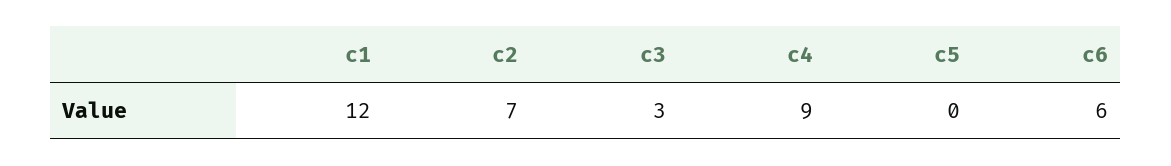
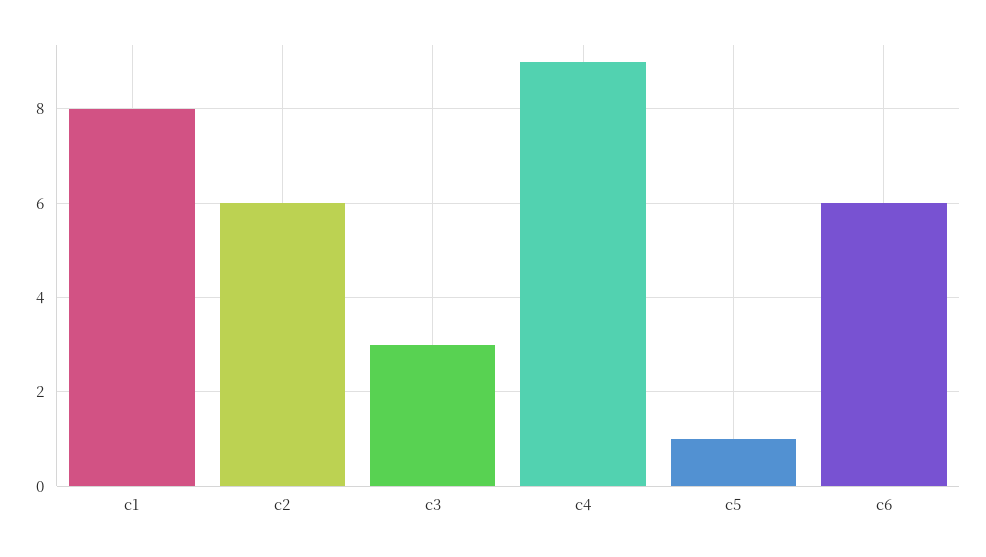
c1: 12 -> 8
c2: 7 -> 6
c5: 0 -> 1

